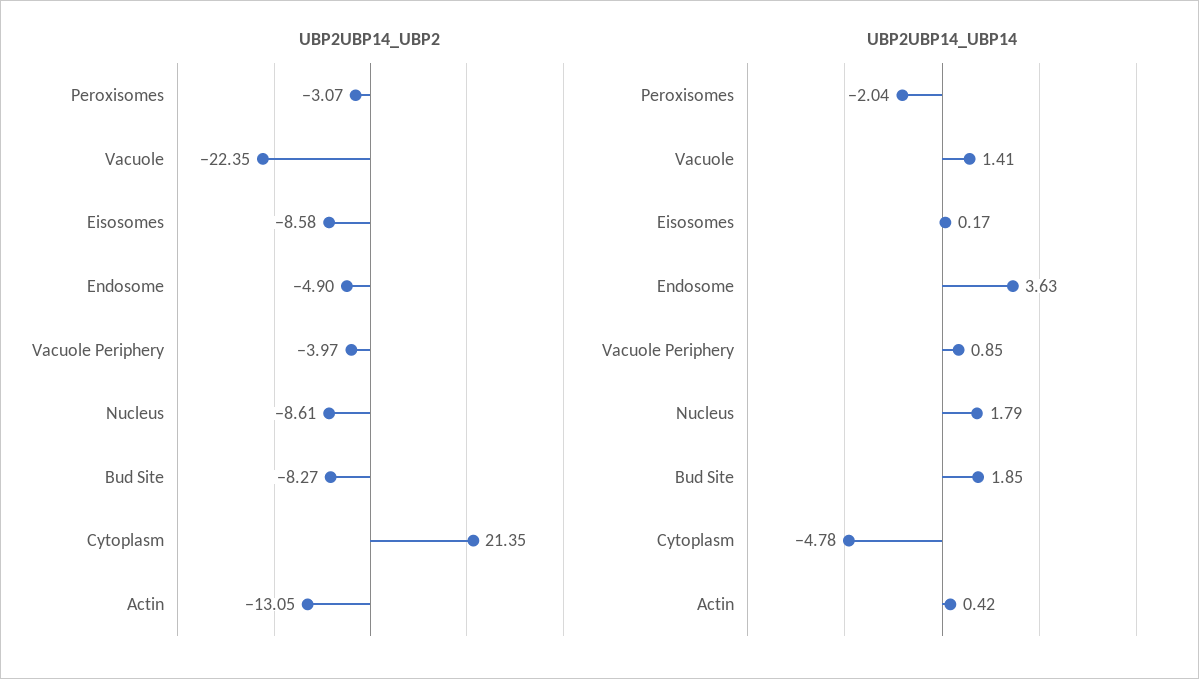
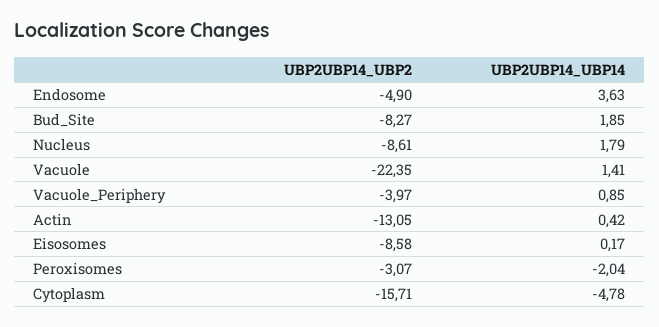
UBP2UBP14_UBP2, Cytoplasm: 21.35 -> -15.71

